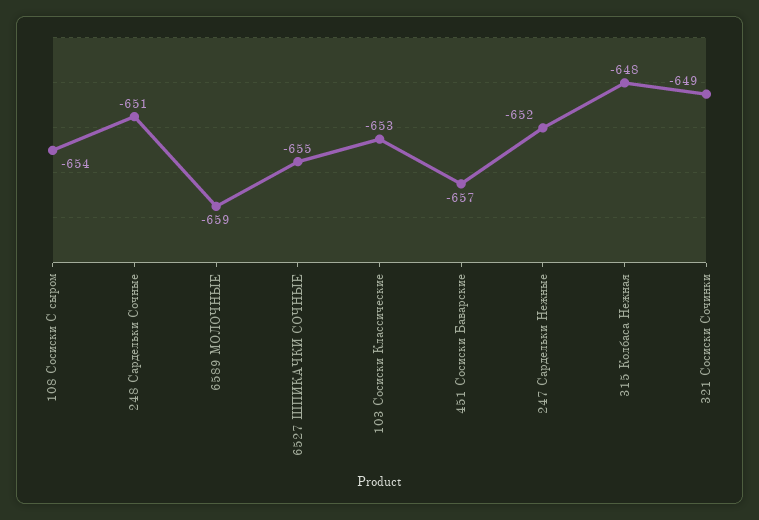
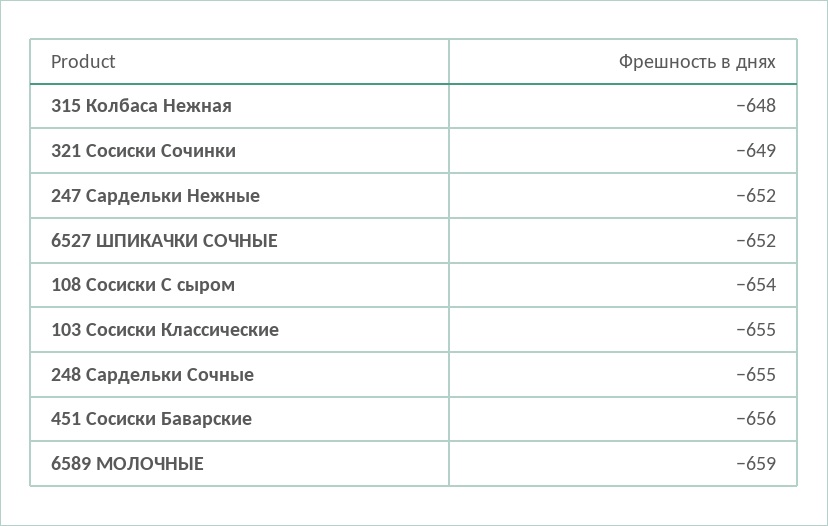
248 Сардельки Сочные: -651 -> -655
6527 ШПИКАЧКИ СОЧНЫЕ: -655 -> -652
103 Сосиски Классические: -653 -> -655
451 Сосиски Баварские: -657 -> -656

